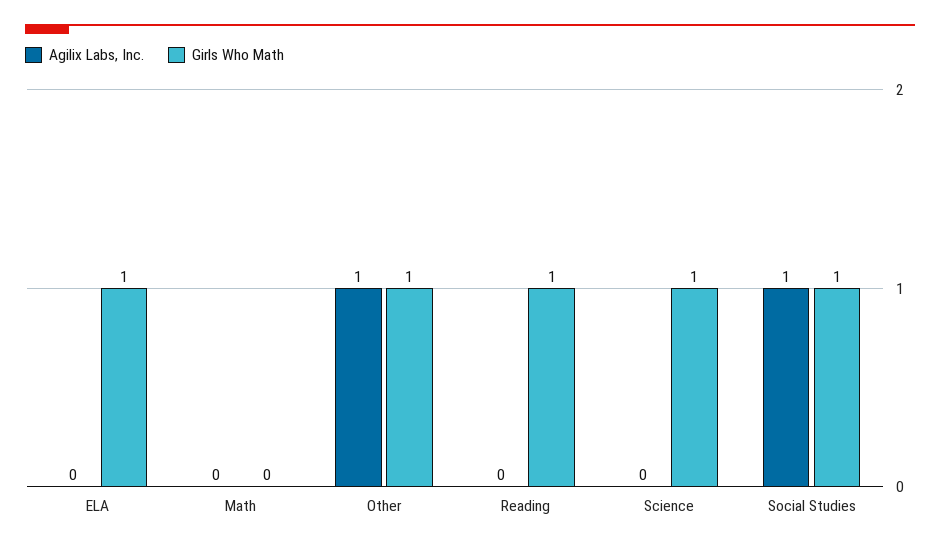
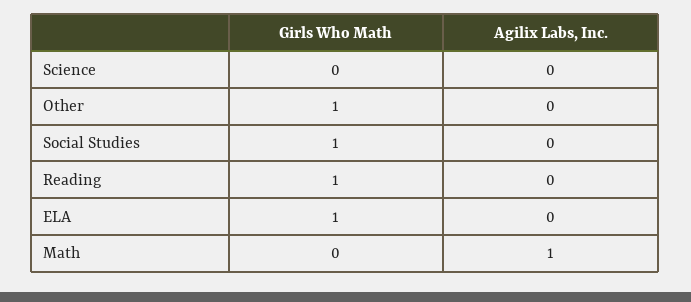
Agilix Labs, Inc., Math: 0 -> 1
Agilix Labs, Inc., Other: 1 -> 0
Girls Who Math, Science: 1 -> 0
Agilix Labs, Inc., Social Studies: 1 -> 0

